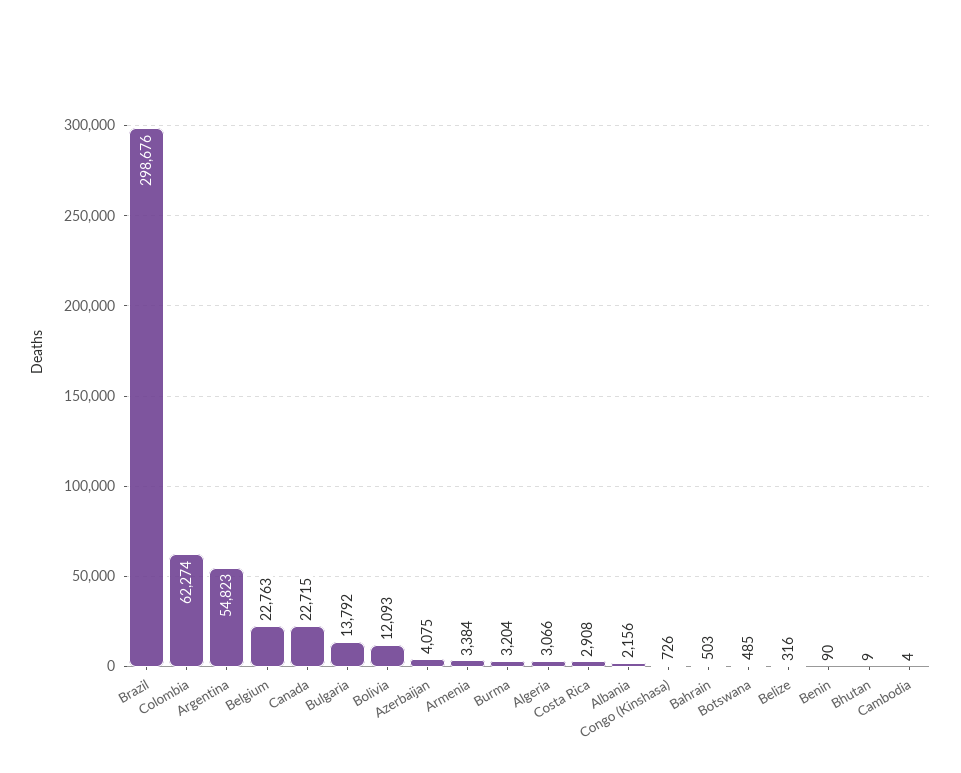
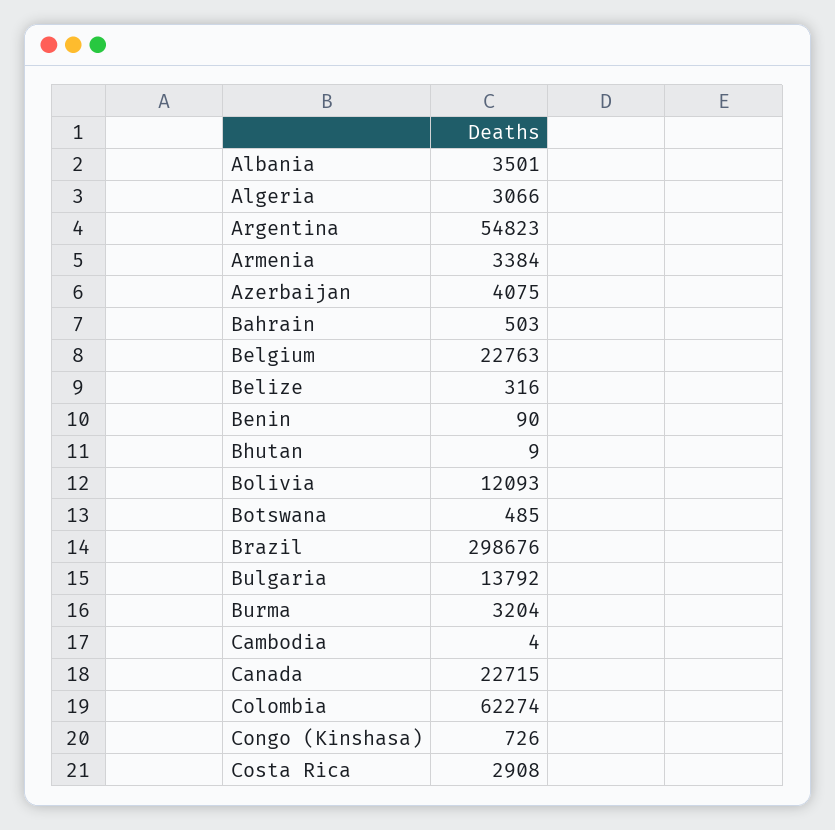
Albania: 2156 -> 3501

